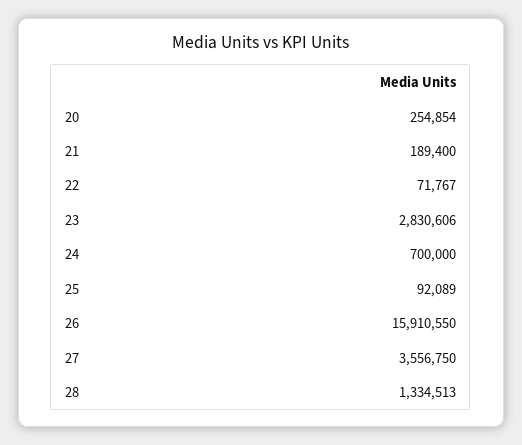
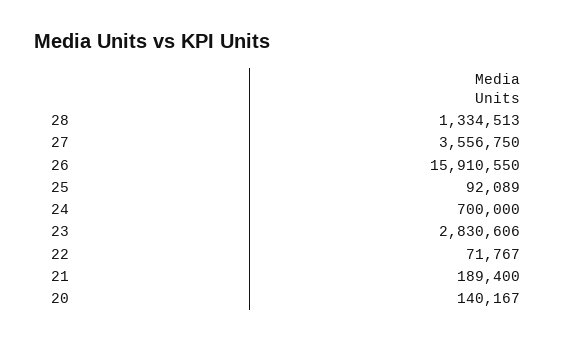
20: 254854 -> 140167

